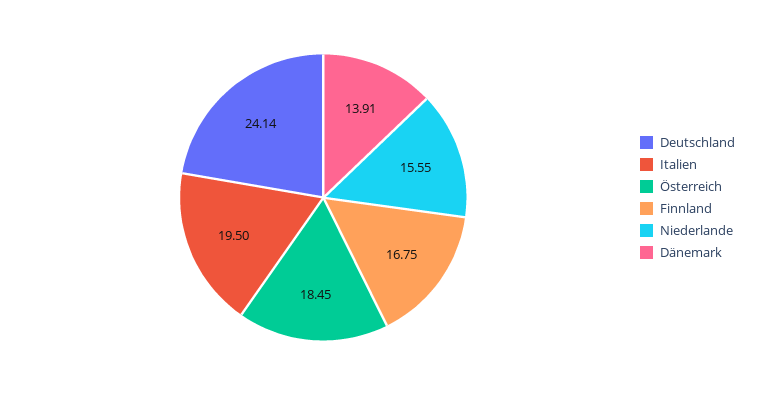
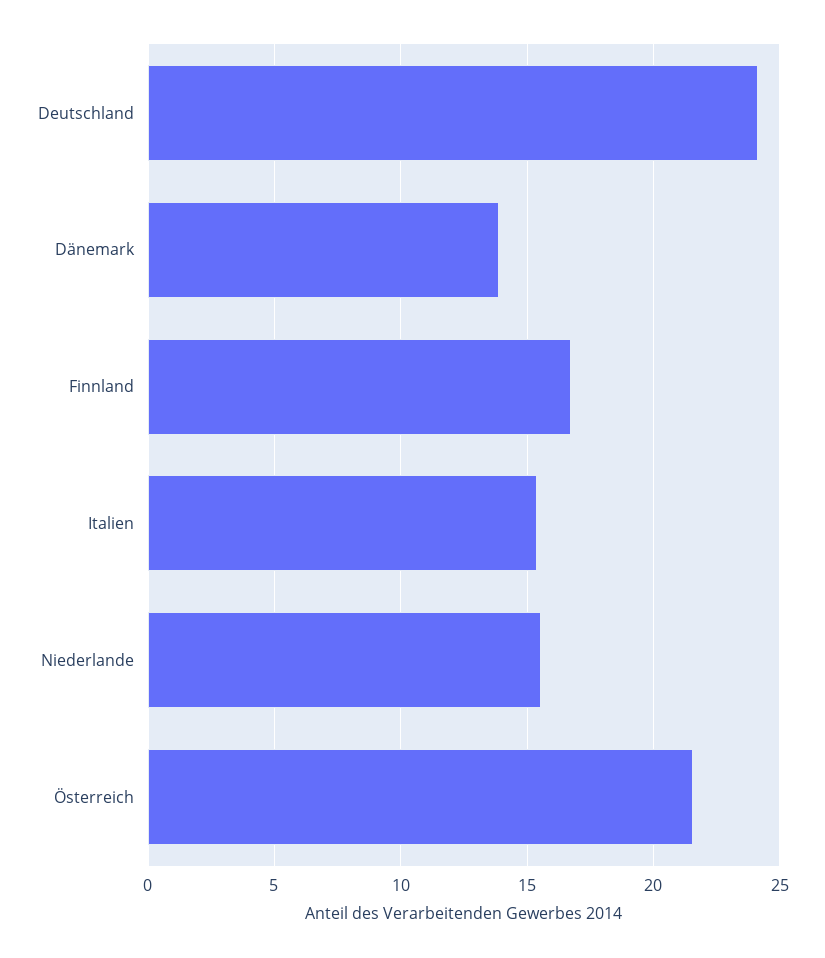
Italien: 19.5 -> 15.5
Österreich: 18.45 -> 21.5

